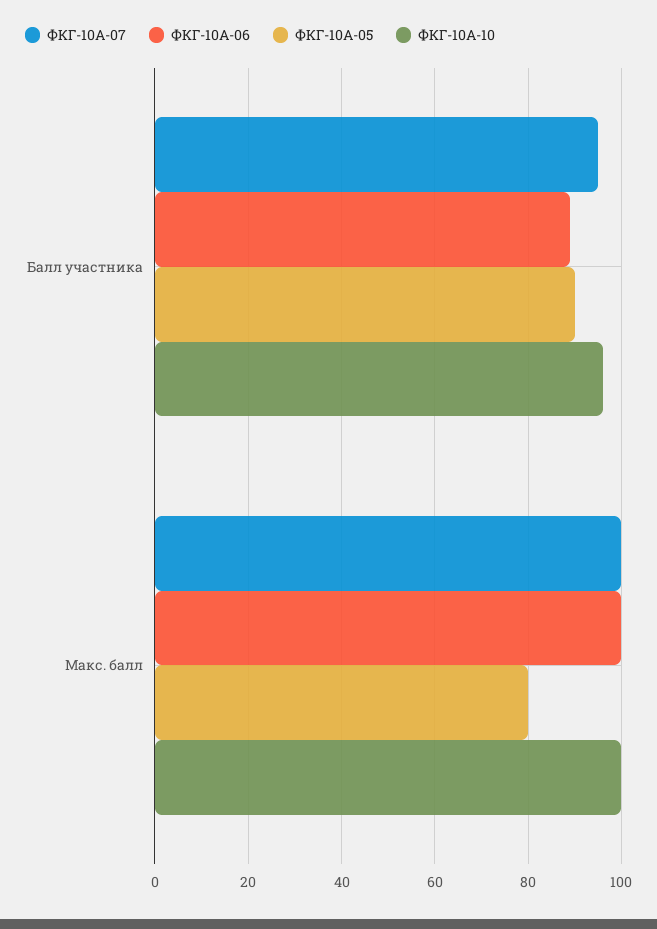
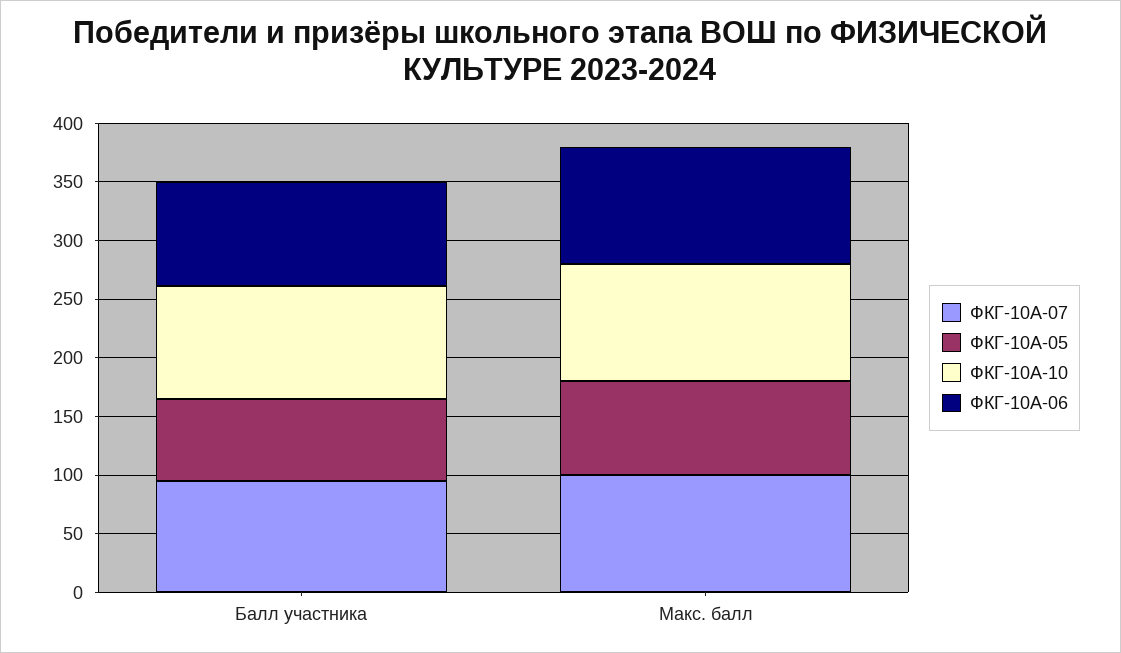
ФКГ-10А-05, Балл участника: 90 -> 70

